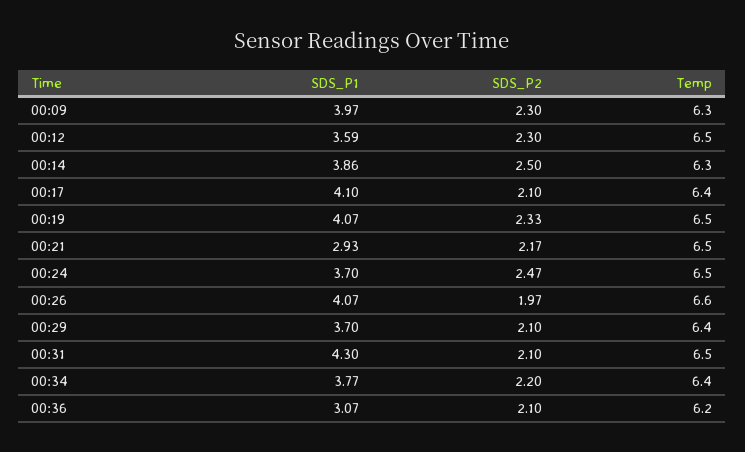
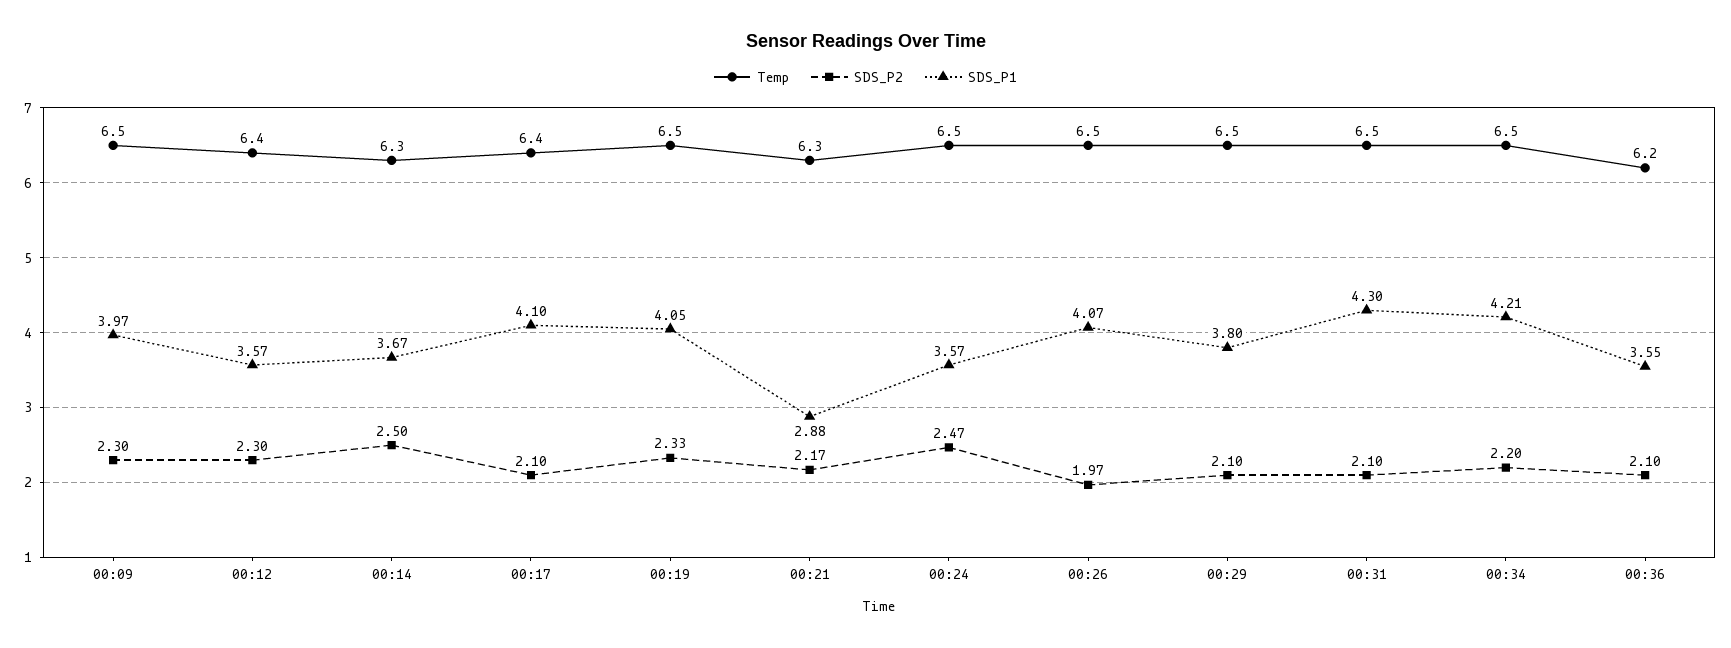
Temp, 00:09: 6.3 -> 6.5
SDS_P1, 00:12: 3.59 -> 3.57
Temp, 00:12: 6.5 -> 6.4
SDS_P1, 00:14: 3.86 -> 3.67
SDS_P1, 00:19: 4.07 -> 4.05
SDS_P1, 00:21: 2.93 -> 2.88
Temp, 00:21: 6.5 -> 6.3
SDS_P1, 00:24: 3.7 -> 3.57
Temp, 00:26: 6.6 -> 6.5
SDS_P1, 00:29: 3.7 -> 3.8
Temp, 00:29: 6.4 -> 6.5
SDS_P1, 00:34: 3.77 -> 4.21
Temp, 00:34: 6.4 -> 6.5
SDS_P1, 00:36: 3.07 -> 3.55

